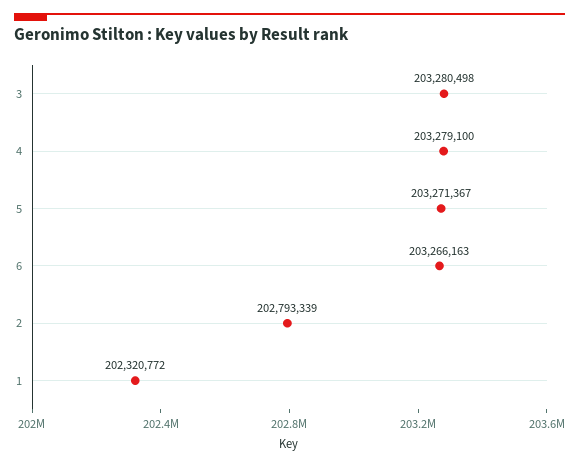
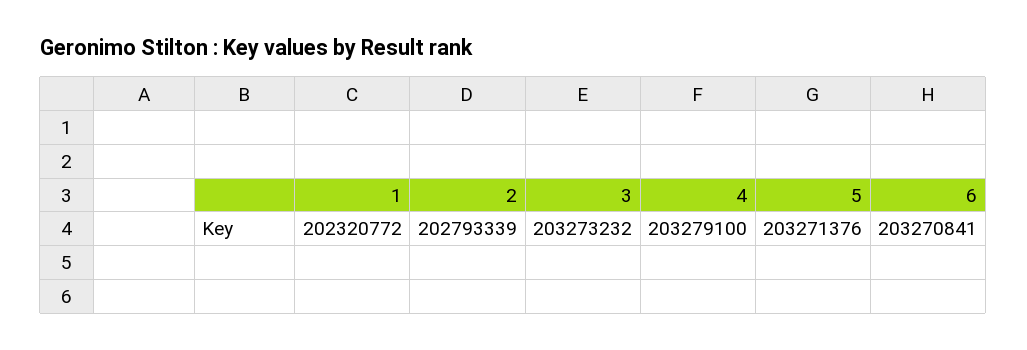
3: 203280498 -> 203273232
5: 203271367 -> 203271376
6: 203266163 -> 203270841

